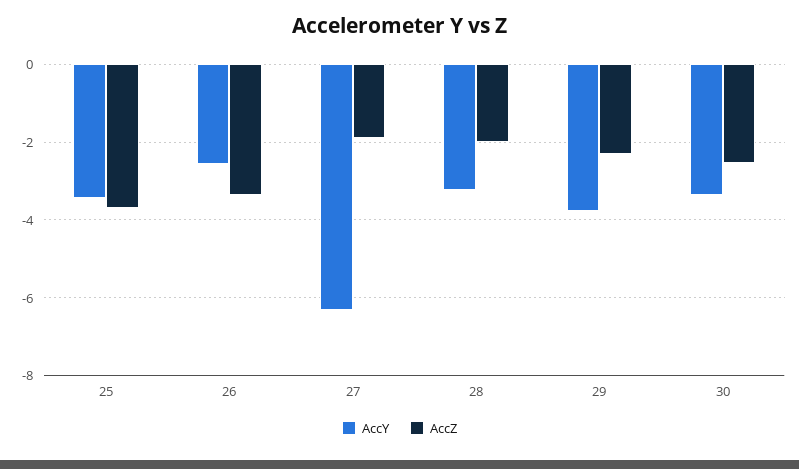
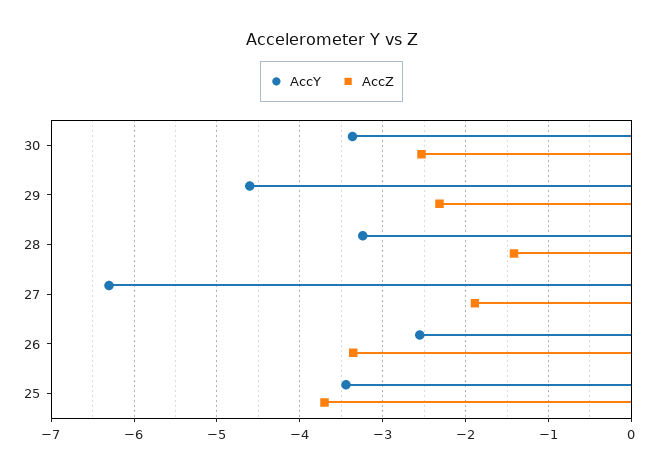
AccZ, 28: -2 -> -1.4
AccY, 29: -3.8 -> -4.6

